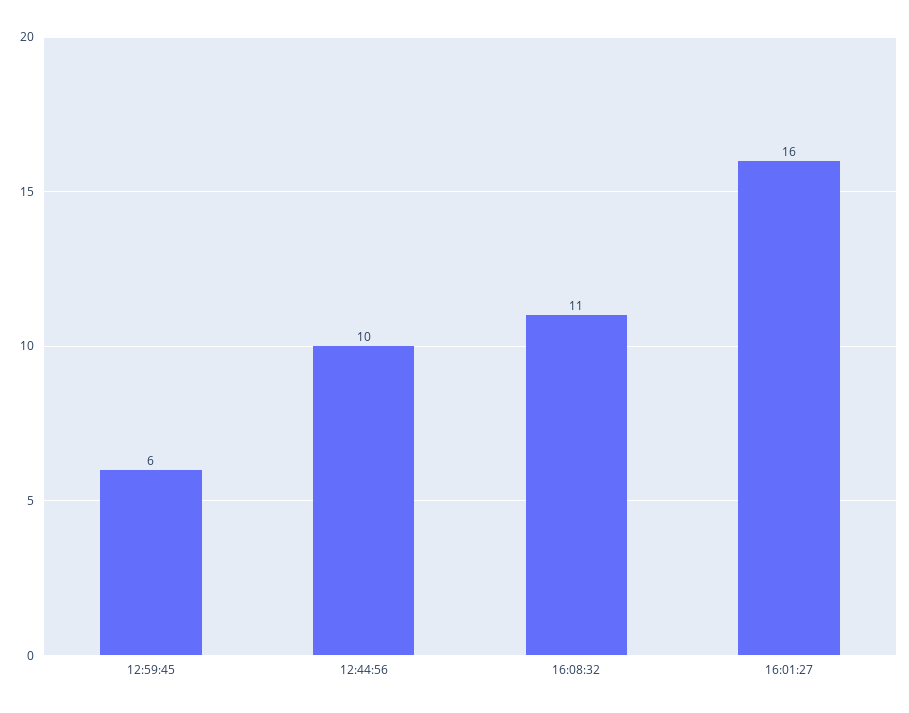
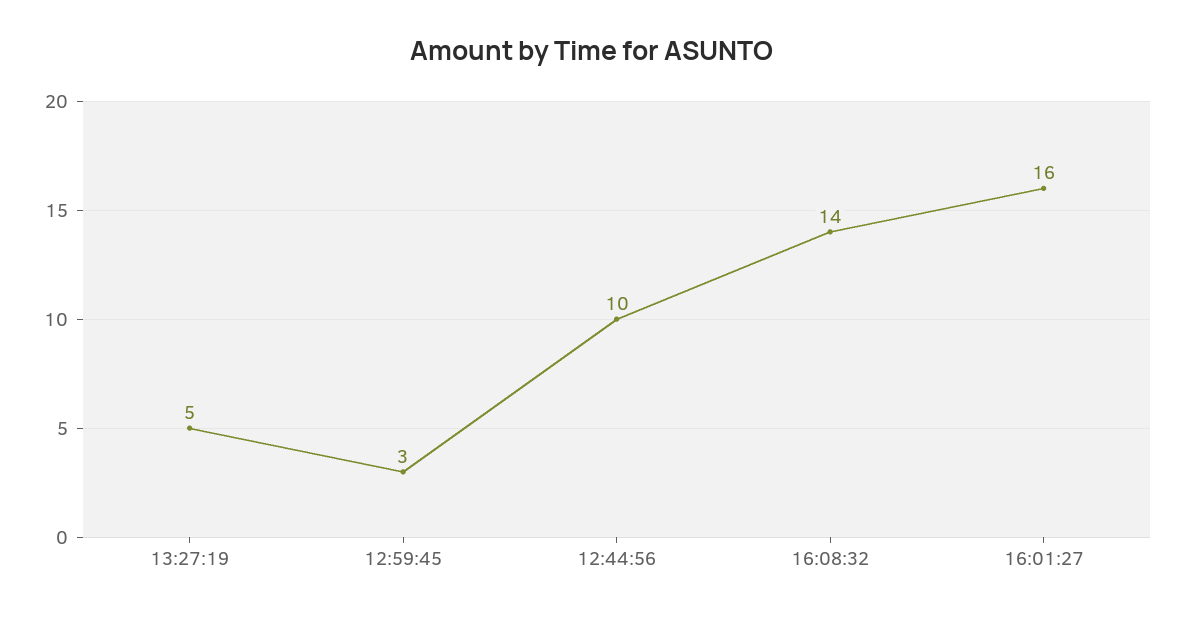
12:59:45: 6 -> 3
16:08:32: 11 -> 14
13:27:19: none -> 5

